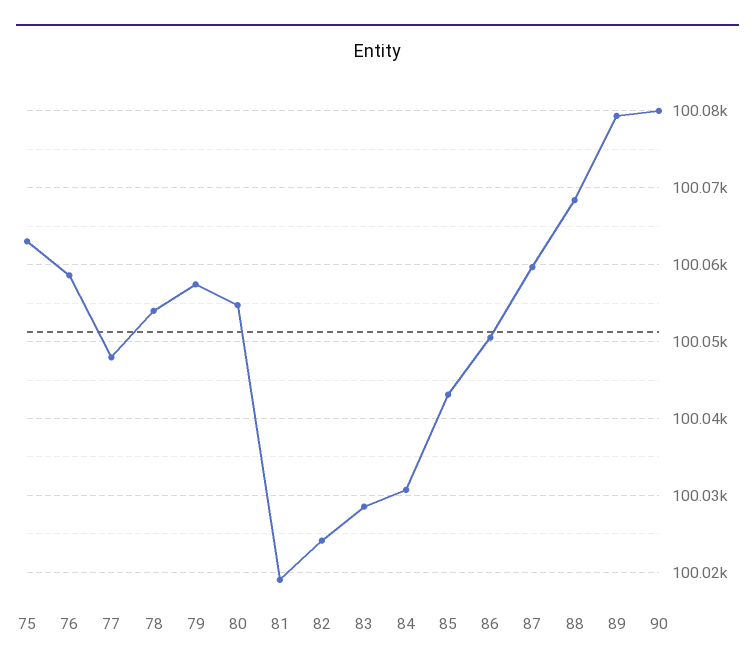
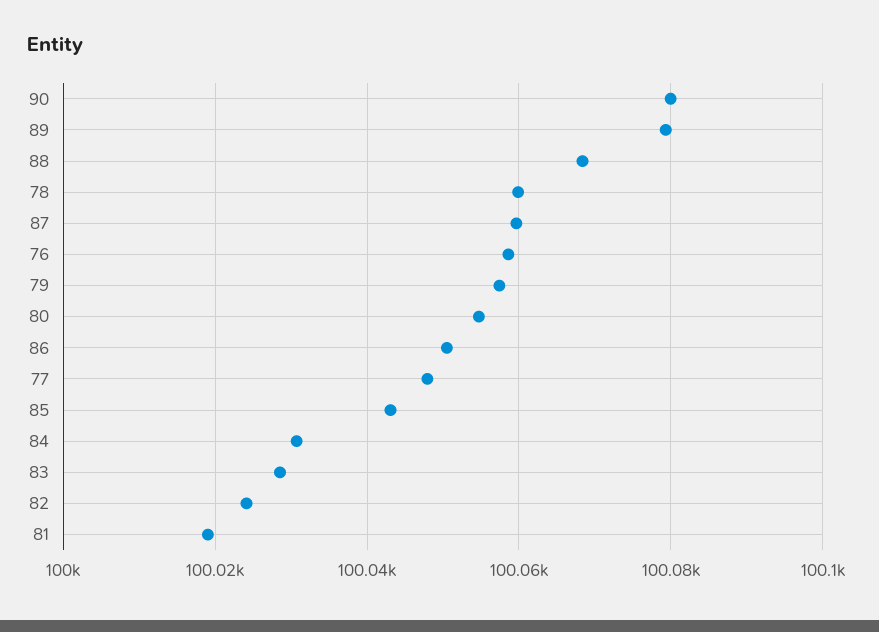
75: 100063 -> none
78: 100054 -> 100060

